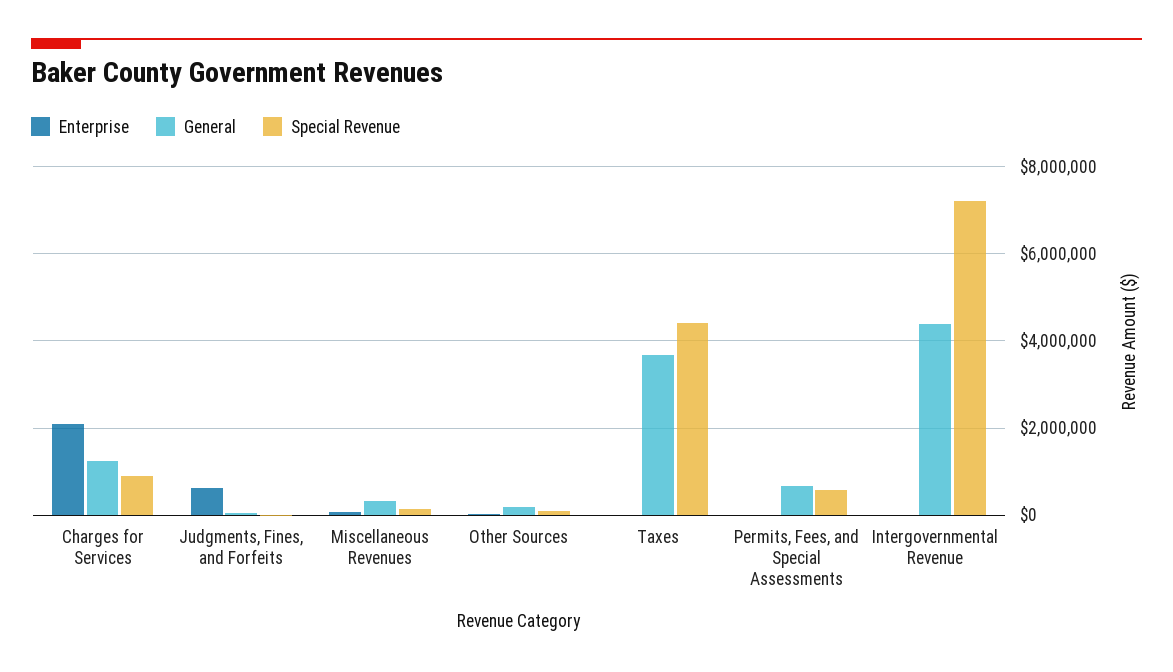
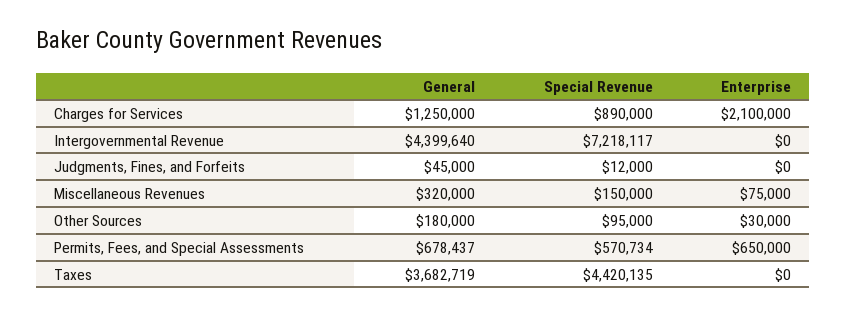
Enterprise, Judgments, Fines, and Forfeits: 600000 -> 0
Enterprise, Permits, Fees, and Special Assessments: 0 -> 650000

